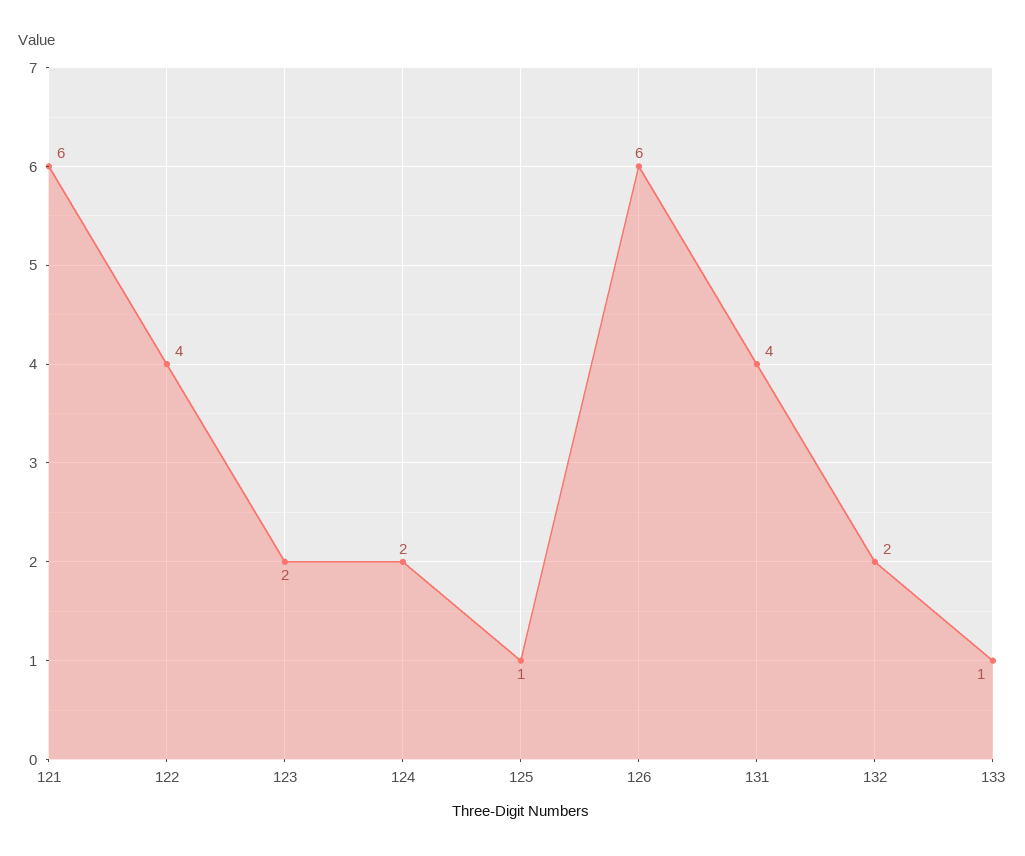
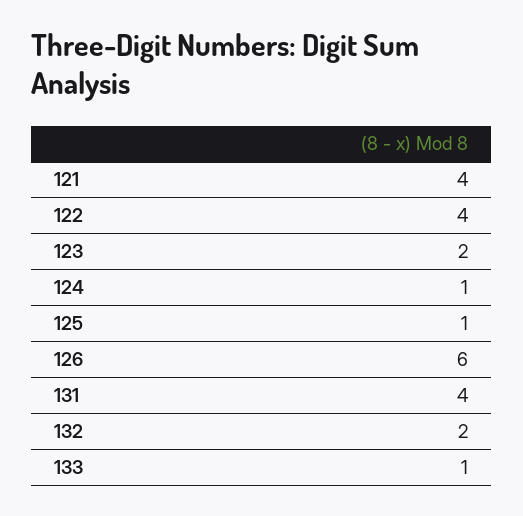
121: 6 -> 4
124: 2 -> 1

